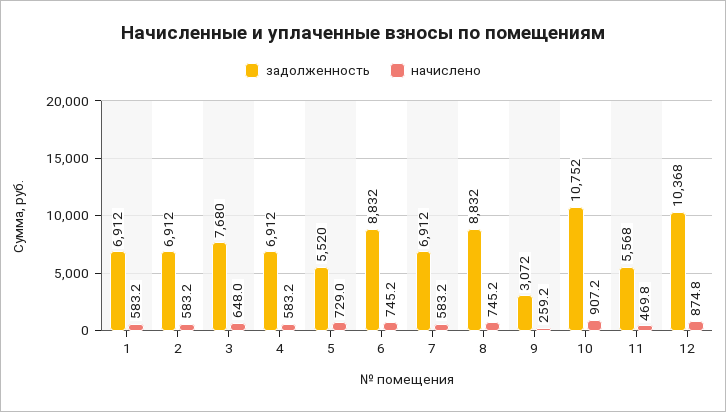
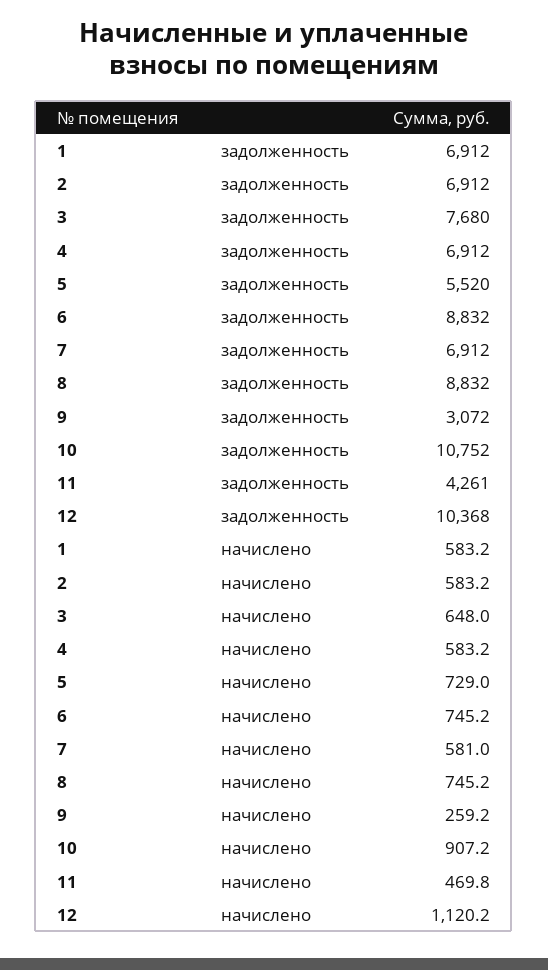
начислено, 7: 583.2 -> 581
задолженность, 11: 5568 -> 4261
начислено, 12: 874.8 -> 1120.2

